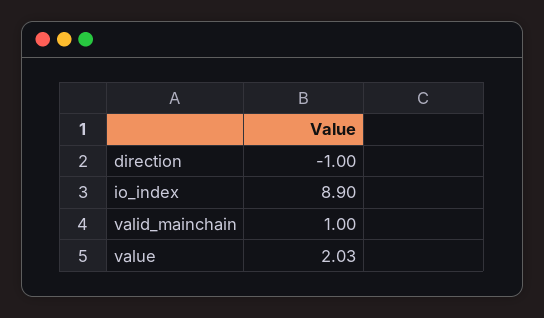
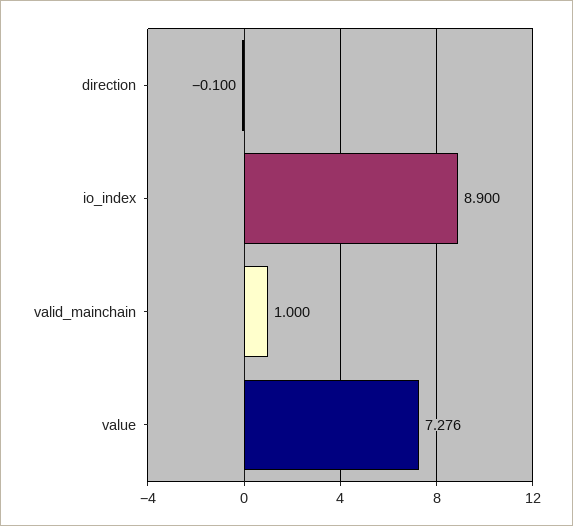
direction: -1 -> -0.1
value: 2.03 -> 7.276

